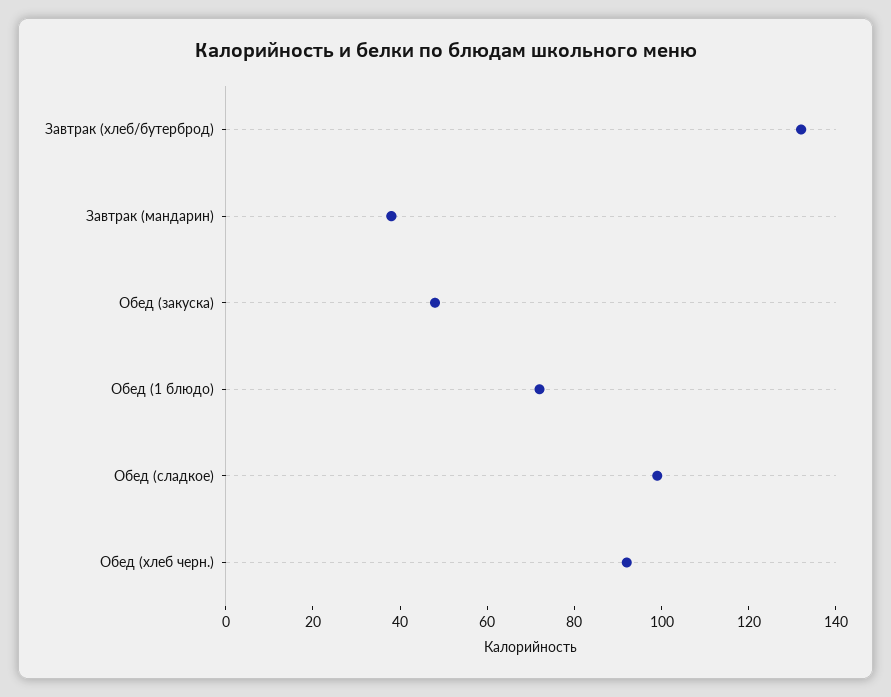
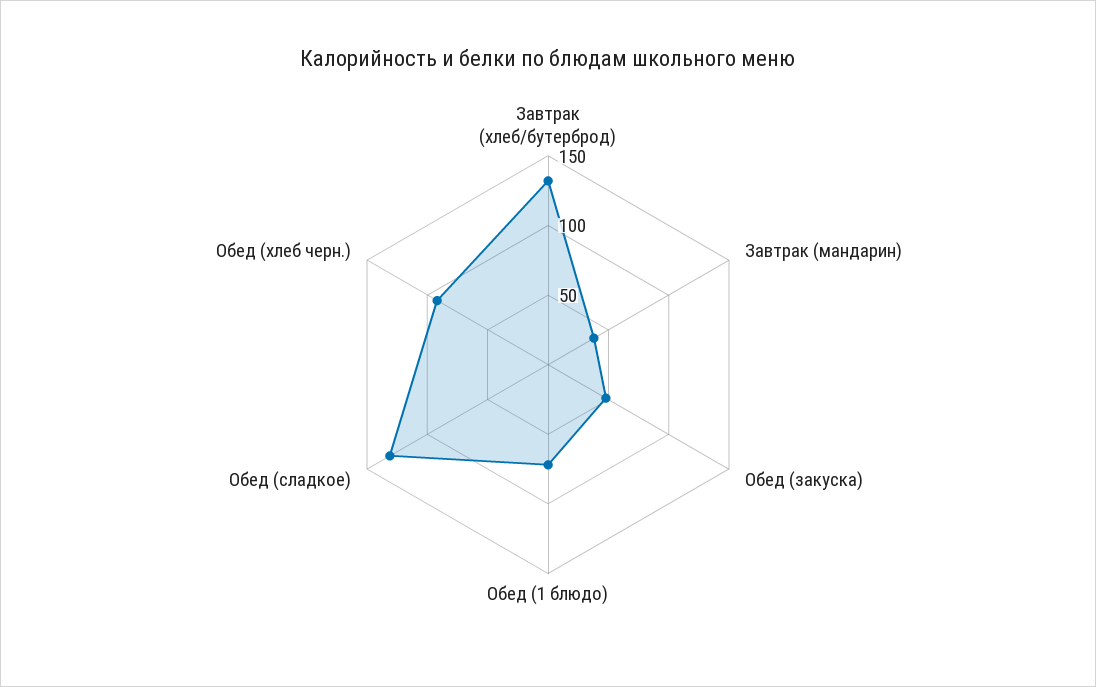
Обед (сладкое): 100 -> 130

